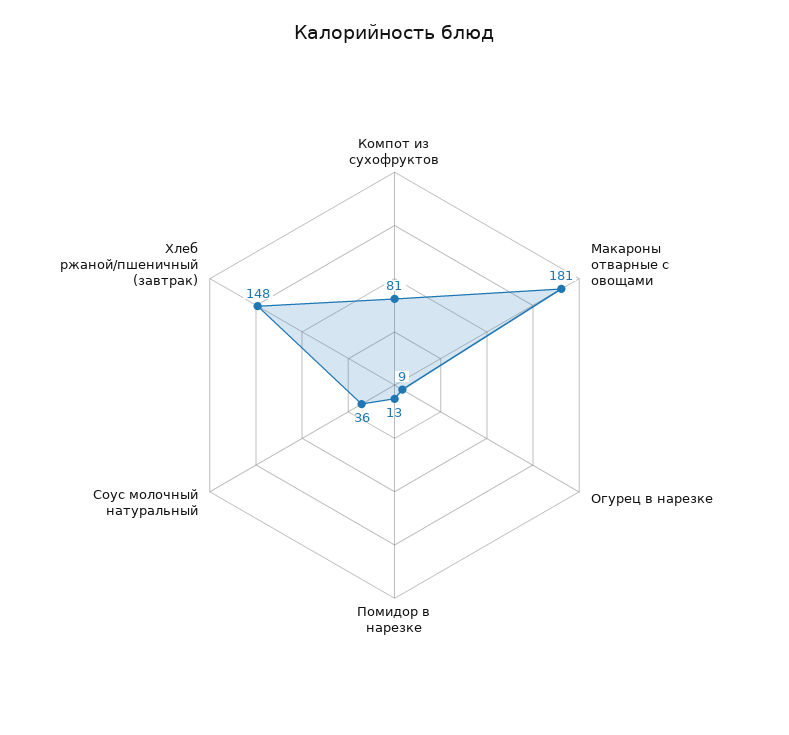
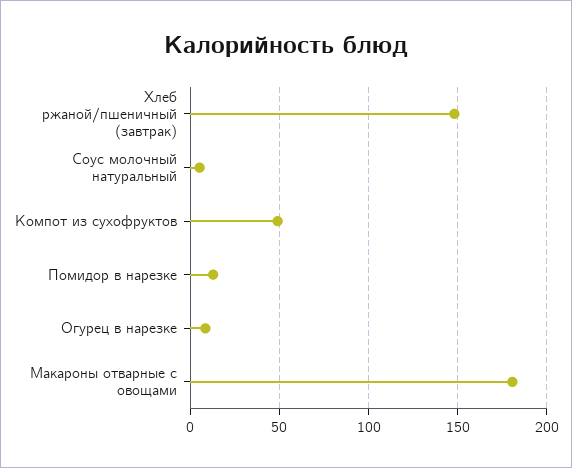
Компот из сухофруктов: 81 -> 50
Соус молочный натуральный: 36 -> 5

